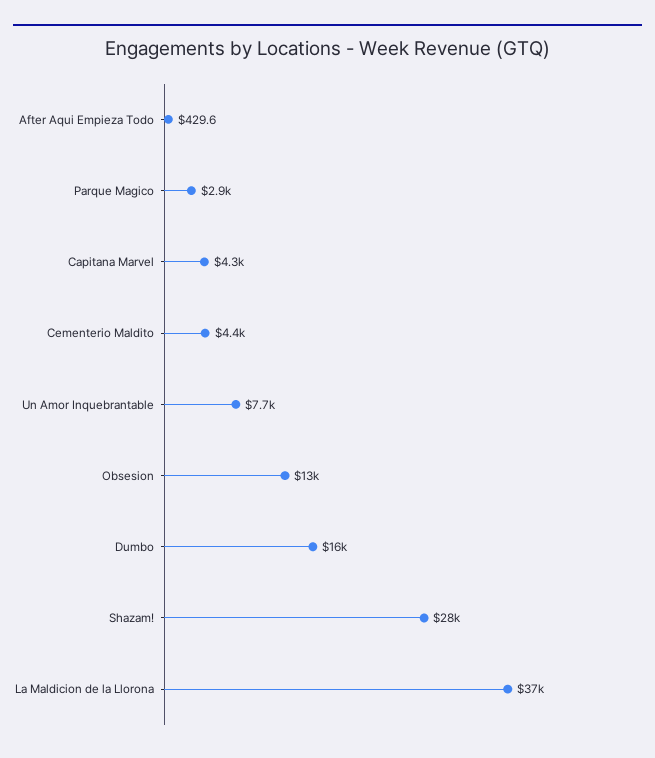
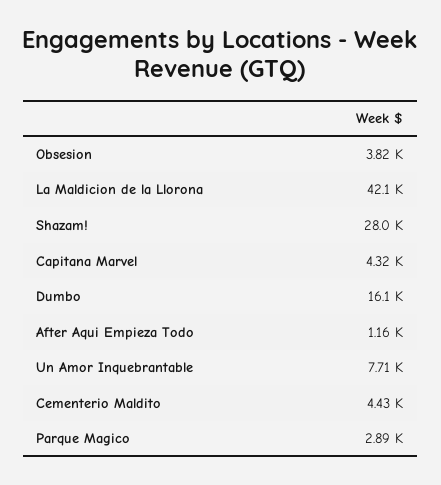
After Aqui Empieza Todo: 429.6 -> 1160
Obsesion: 13000 -> 3820
La Maldicion de la Llorona: 37000 -> 42100

